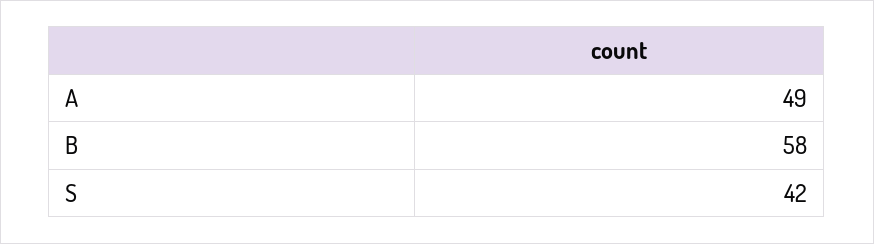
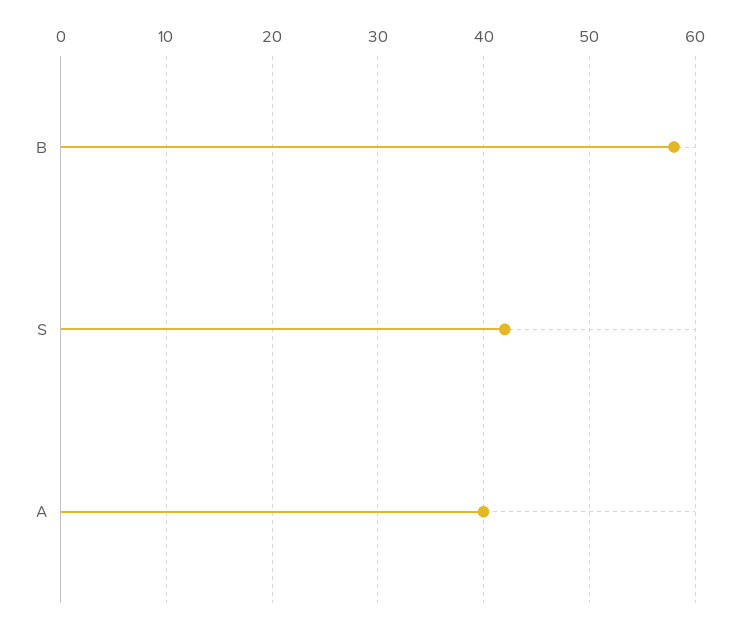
A: 49 -> 40

